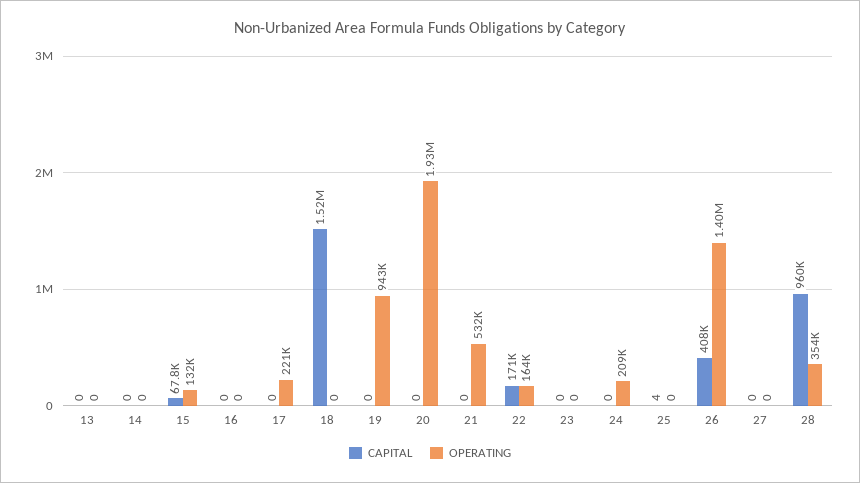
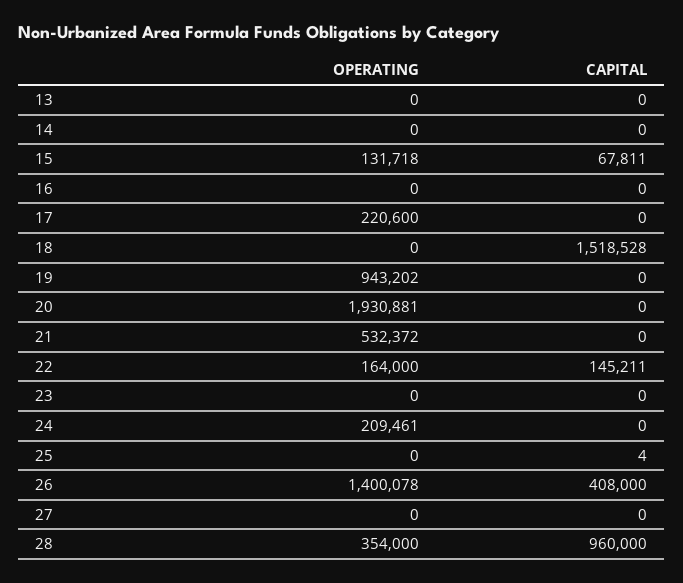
CAPITAL, 22: 171000 -> 145211

